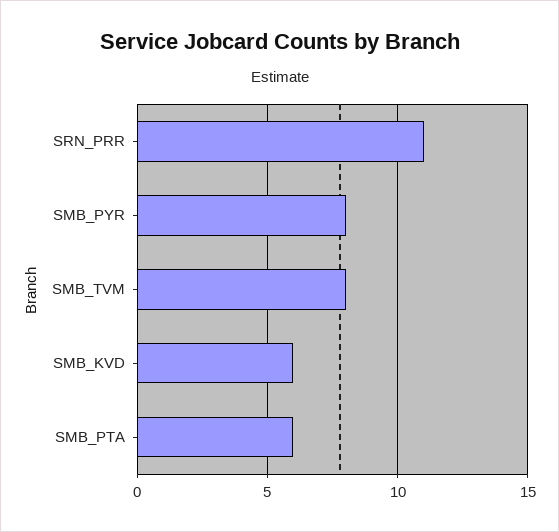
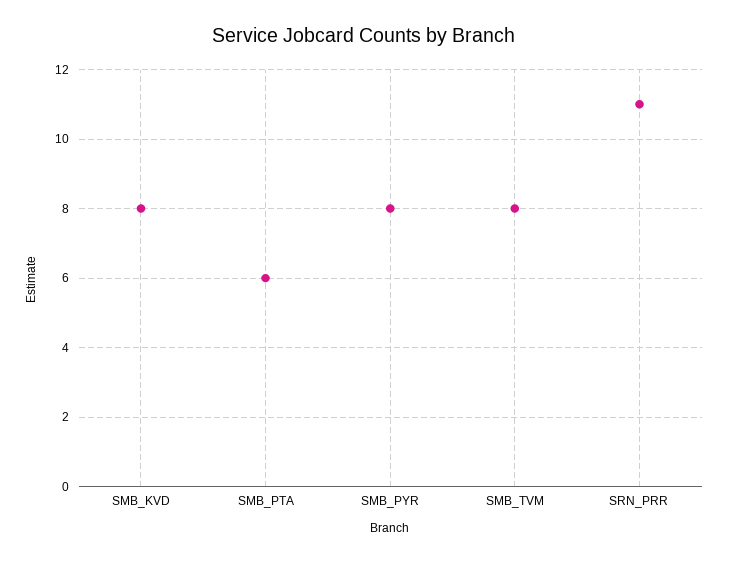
SMB_KVD: 6 -> 8

